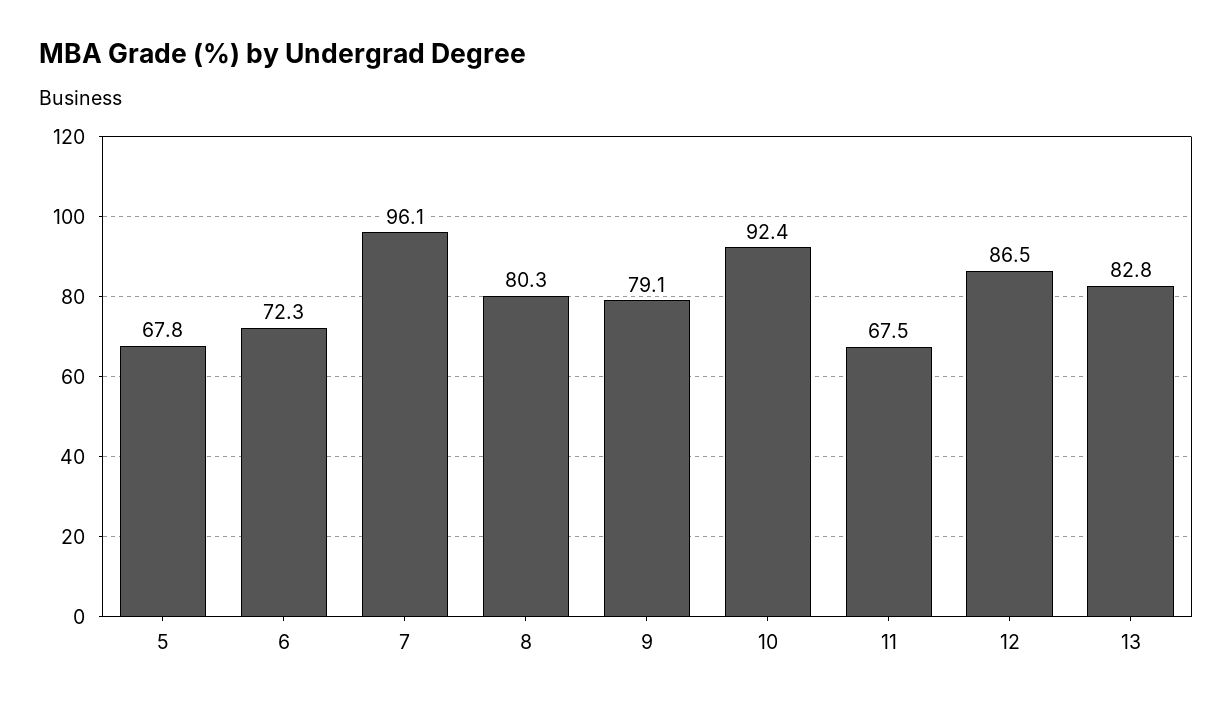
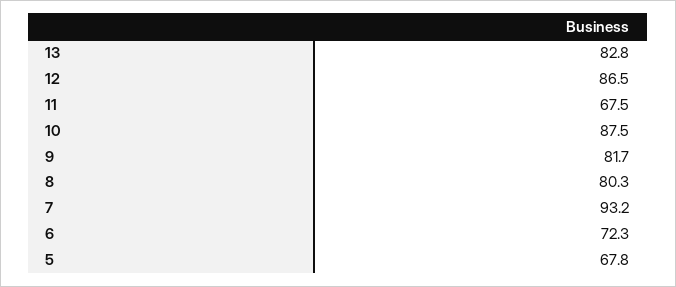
7: 96.1 -> 93.2
9: 79.1 -> 81.7
10: 92.4 -> 87.5

